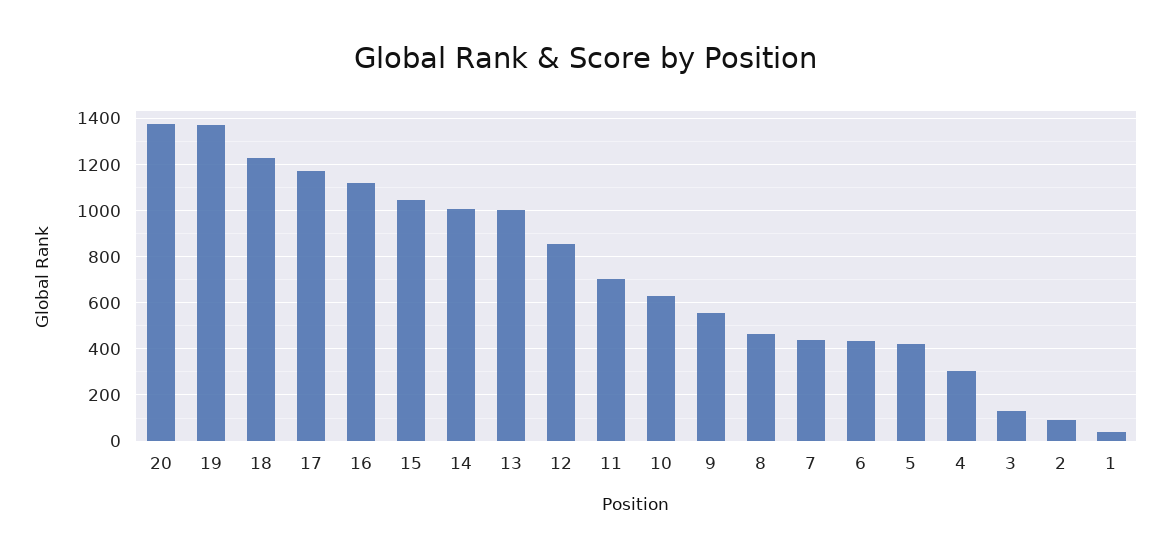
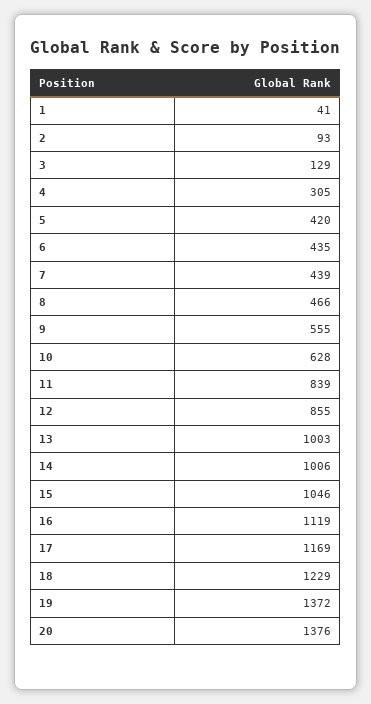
11: 700 -> 839

